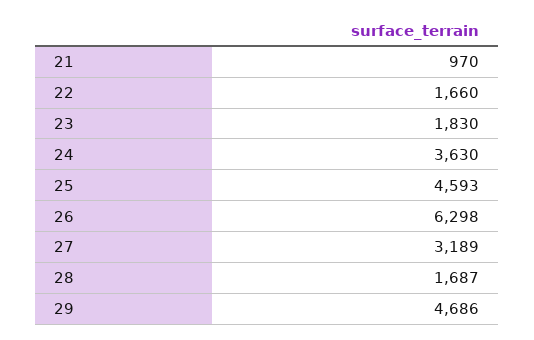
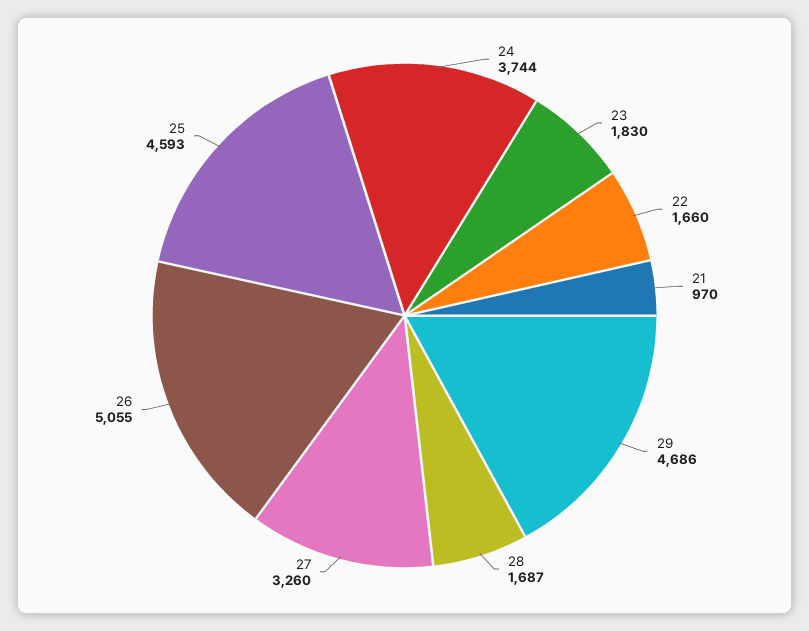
24: 3630 -> 3744
26: 6298 -> 5055
27: 3189 -> 3260

